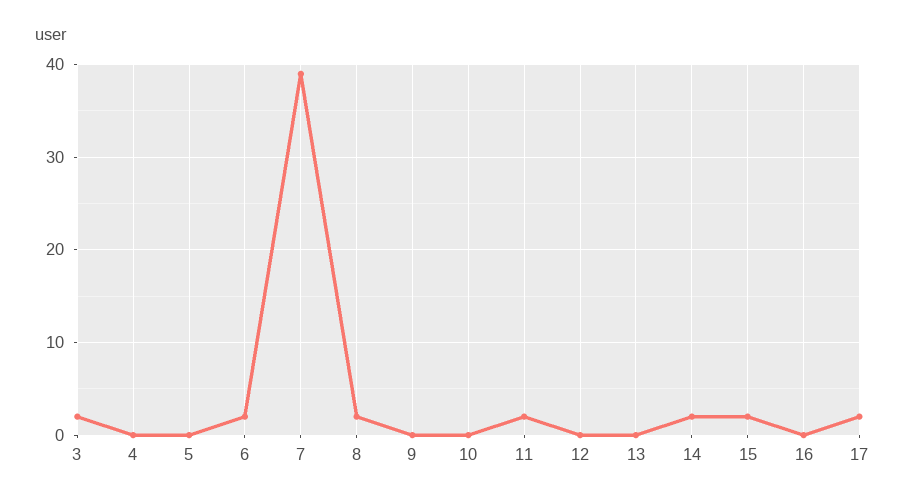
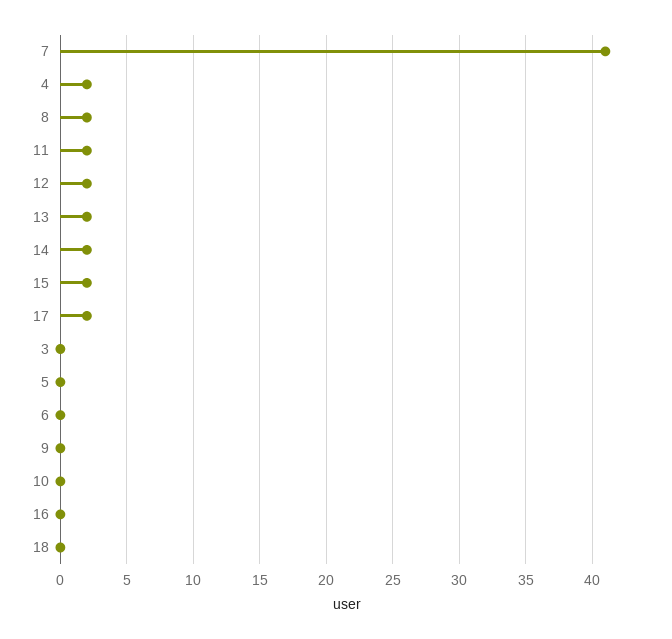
3: 2 -> 0
4: 0 -> 2
6: 2 -> 0
7: 39 -> 41
12: 0 -> 2
13: 0 -> 2
18: none -> 0

